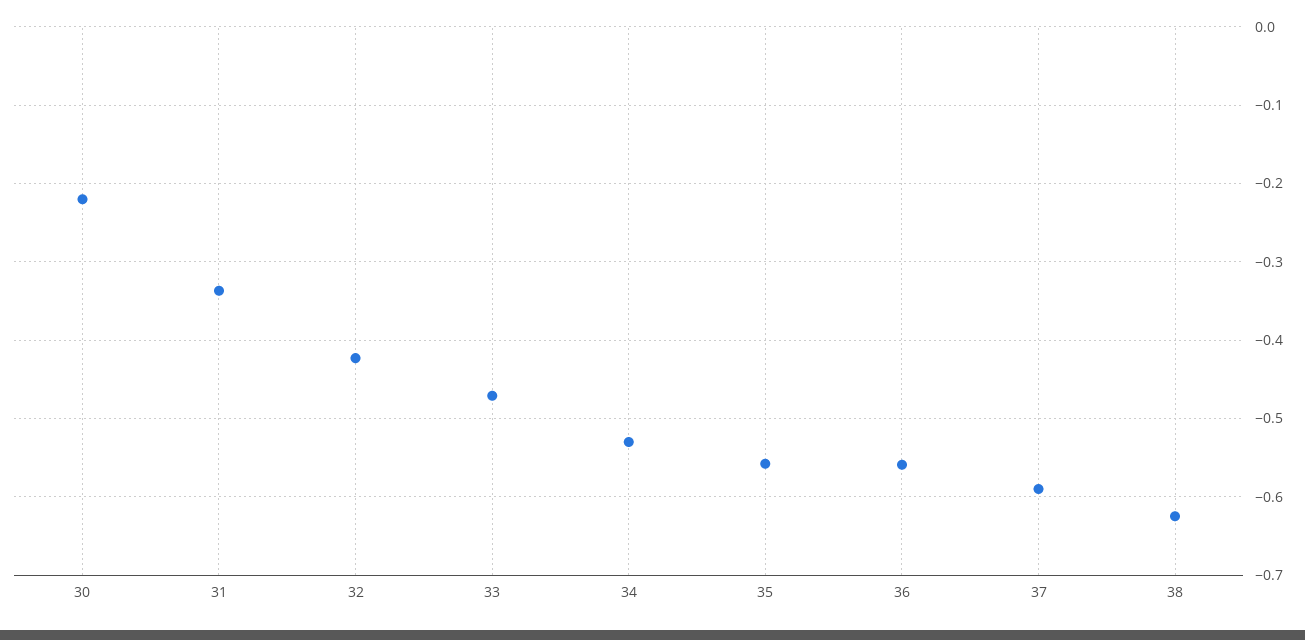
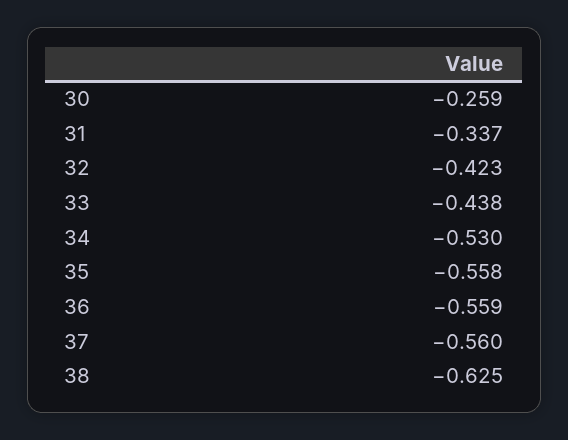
30: -0.22 -> -0.259
33: -0.47 -> -0.438
37: -0.59 -> -0.56

